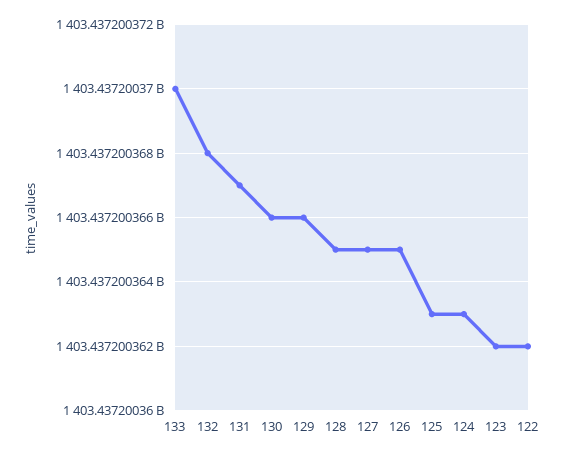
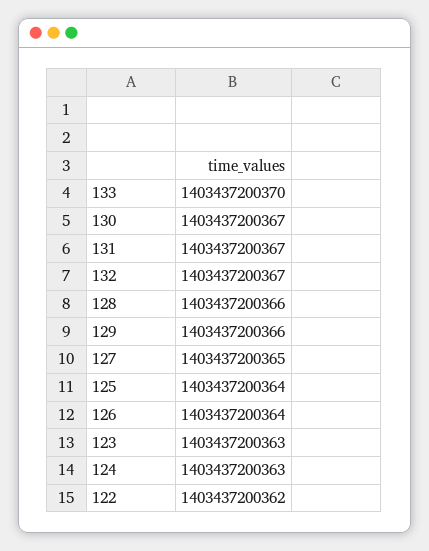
132: 1403437200368 -> 1403437200367
130: 1403437200366 -> 1403437200367
128: 1403437200365 -> 1403437200366
126: 1403437200365 -> 1403437200364
125: 1403437200363 -> 1403437200364
123: 1403437200362 -> 1403437200363

